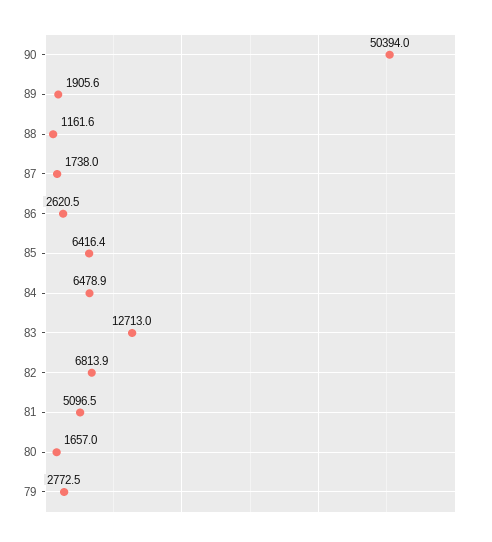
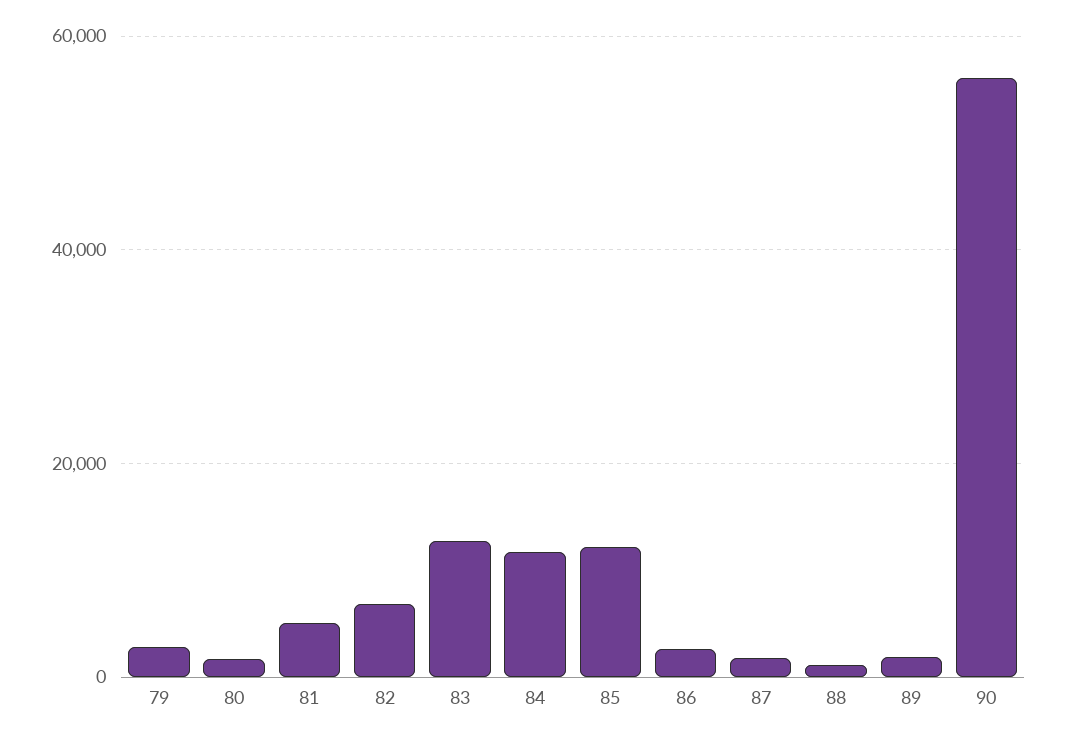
90: 50394 -> 56000
85: 6416.4 -> 12000
84: 6478.9 -> 12000

